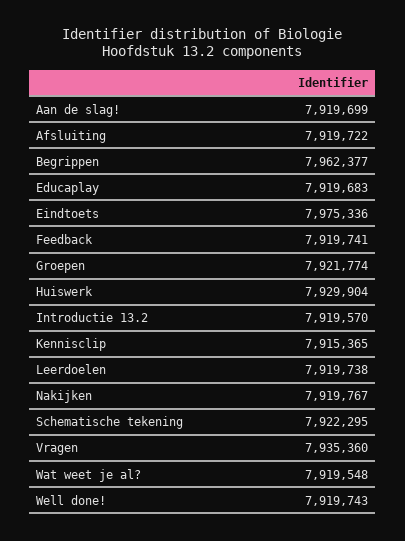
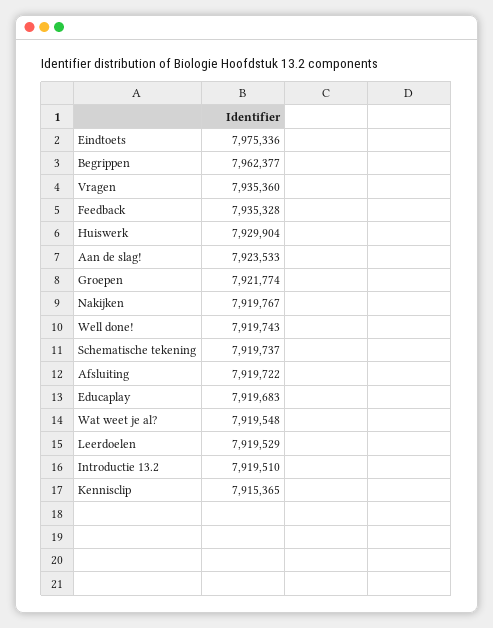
Aan de slag!: 7919699 -> 7923533
Feedback: 7919741 -> 7935328
Introductie 13.2: 7919570 -> 7919510
Leerdoelen: 7919738 -> 7919529
Schematische tekening: 7922295 -> 7919737

